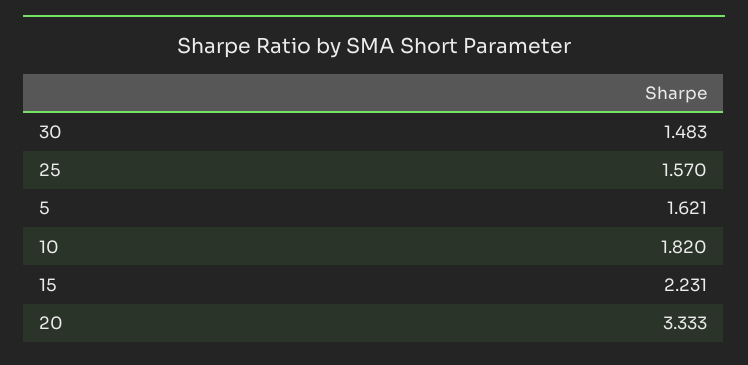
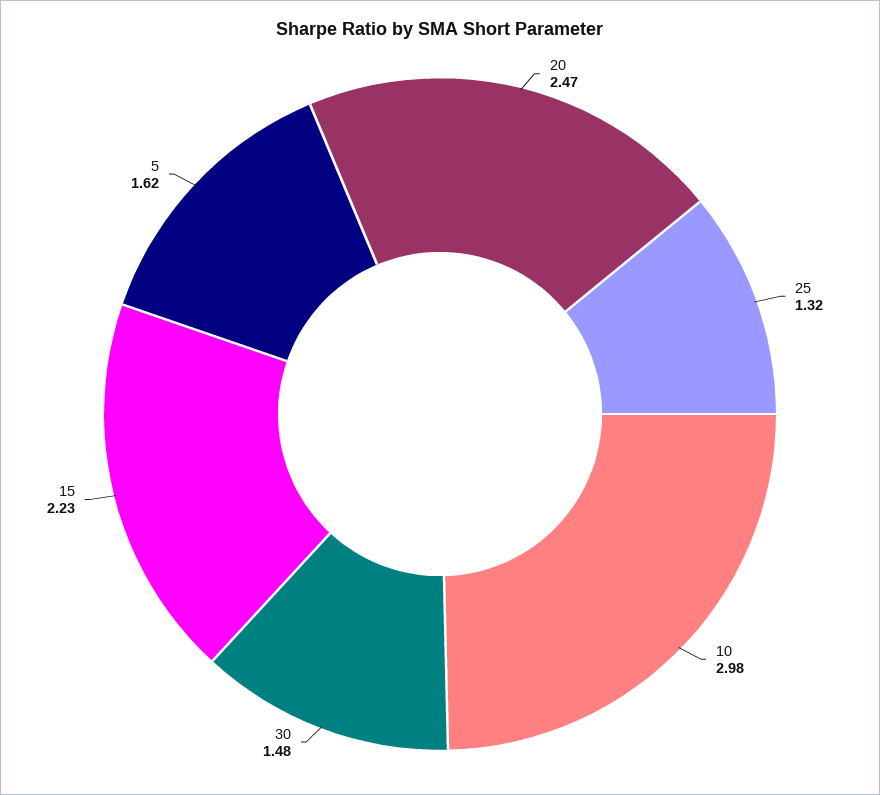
25: 1.57 -> 1.32
10: 1.82 -> 2.98
20: 3.333 -> 2.47

